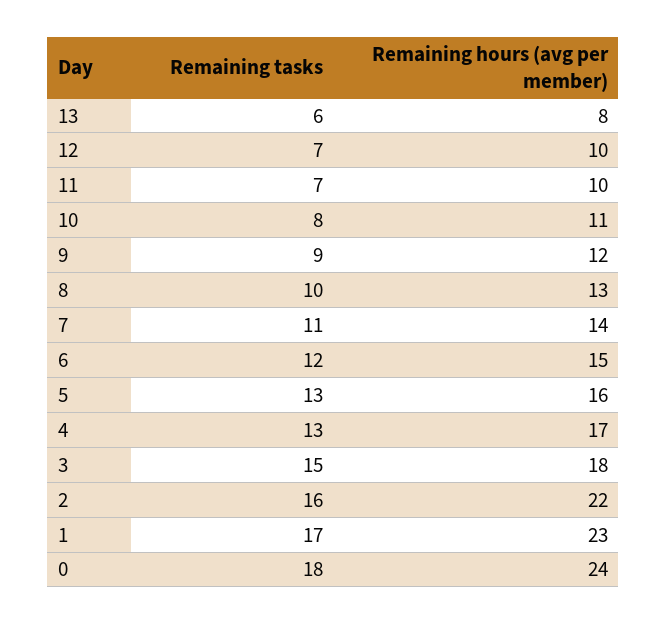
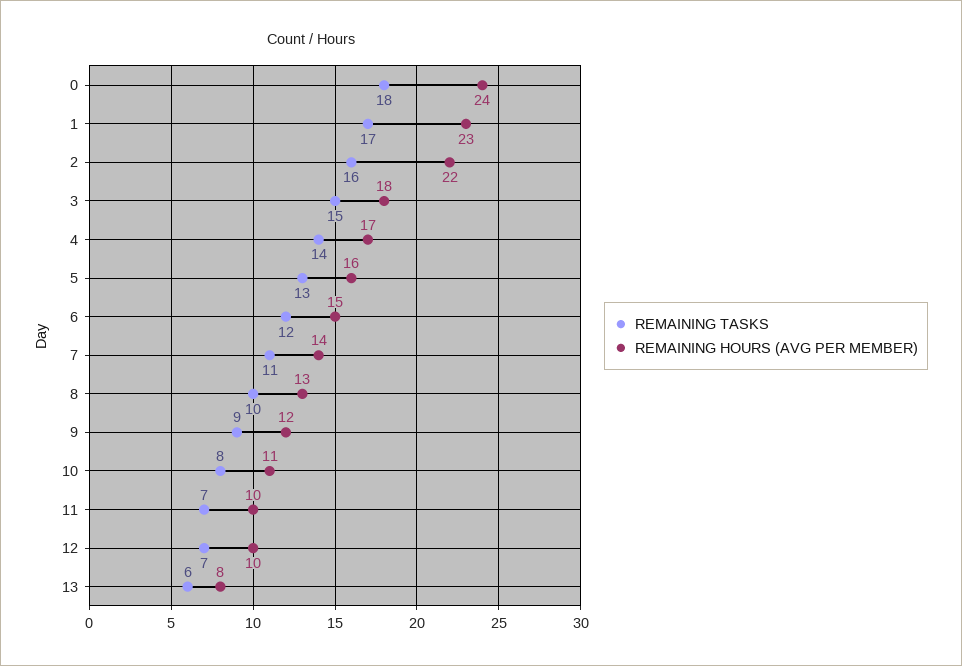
Remaining tasks, 4: 13 -> 14

